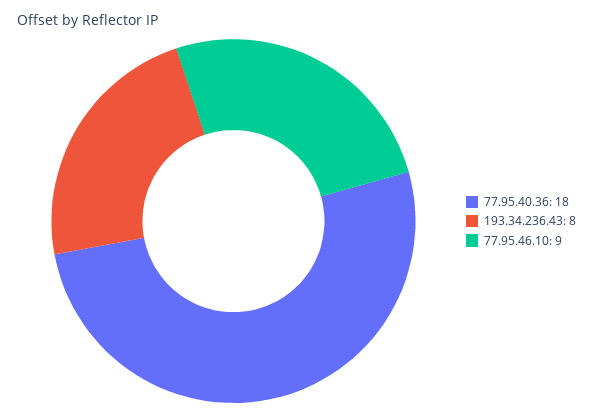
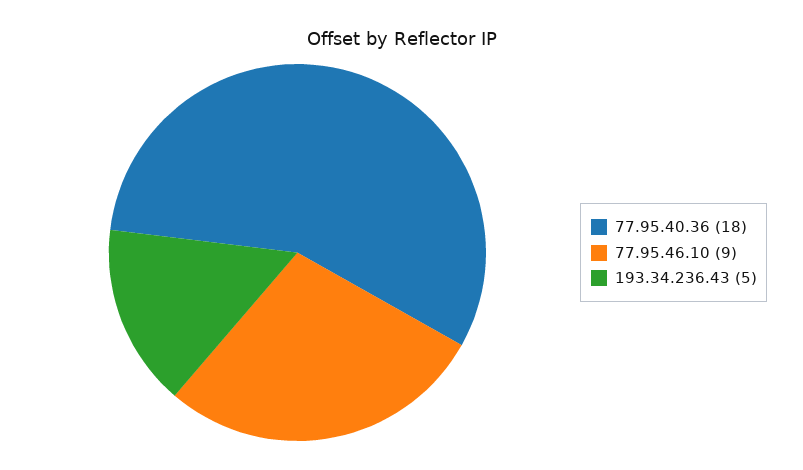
193.34.236.43: 8 -> 5

